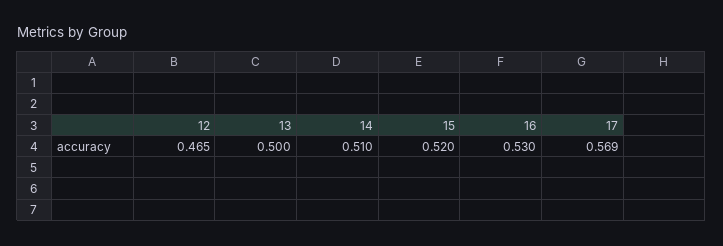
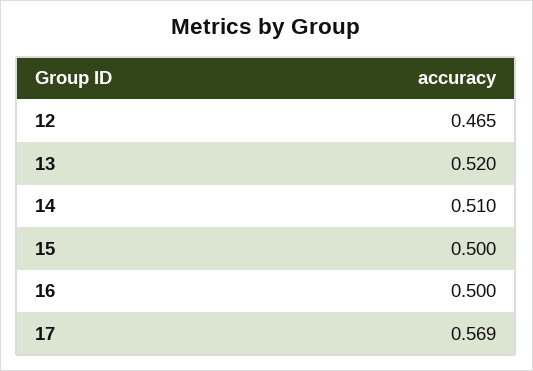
13: 0.5 -> 0.52
15: 0.52 -> 0.5
16: 0.53 -> 0.5

